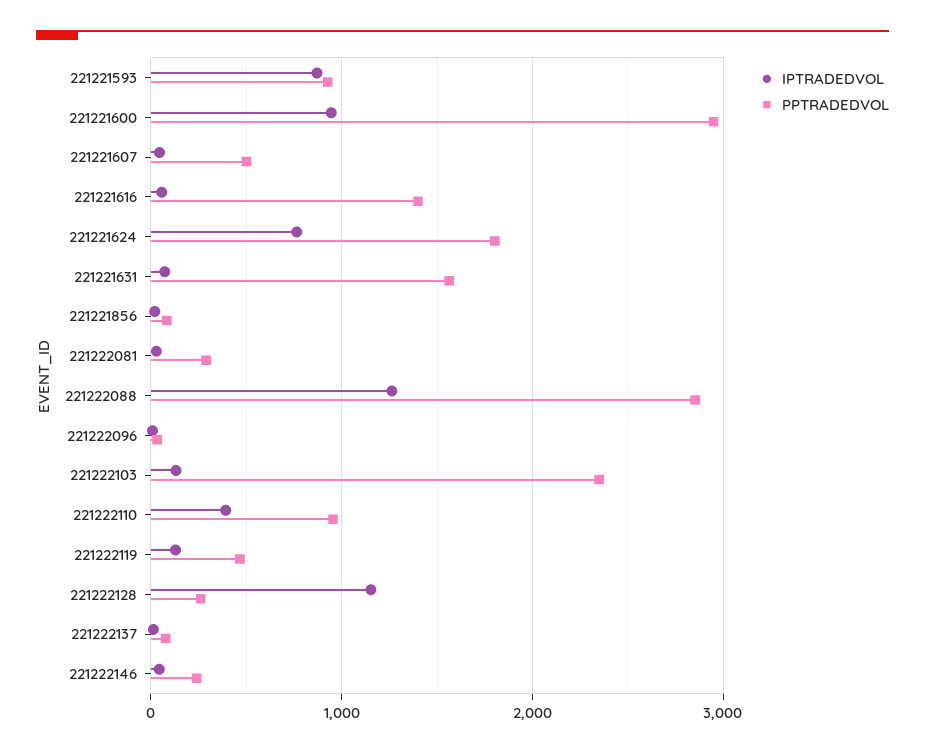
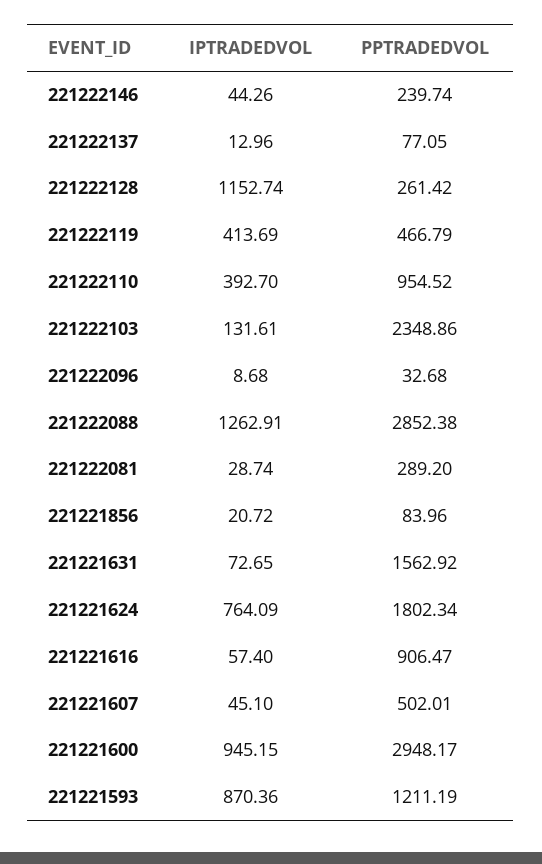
PPTRADEDVOL, 221221593: 900 -> 1211.19
PPTRADEDVOL, 221221616: 1400 -> 906.47
IPTRADEDVOL, 221222119: 100 -> 413.69

